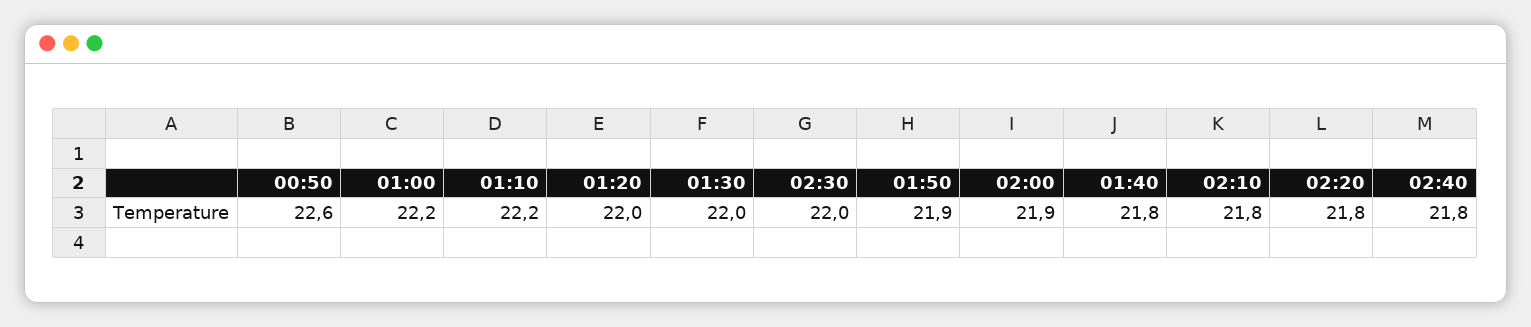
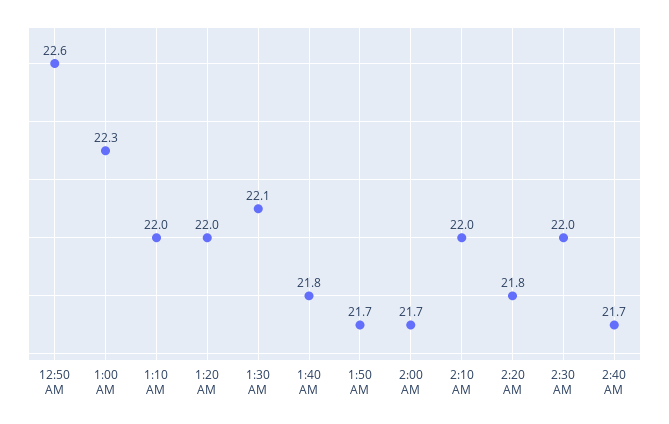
01:00: 22.2 -> 22.3
01:10: 22.2 -> 22
01:30: 22 -> 22.1
01:50: 21.9 -> 21.7
02:00: 21.9 -> 21.7
02:10: 21.8 -> 22
02:40: 21.8 -> 21.7

